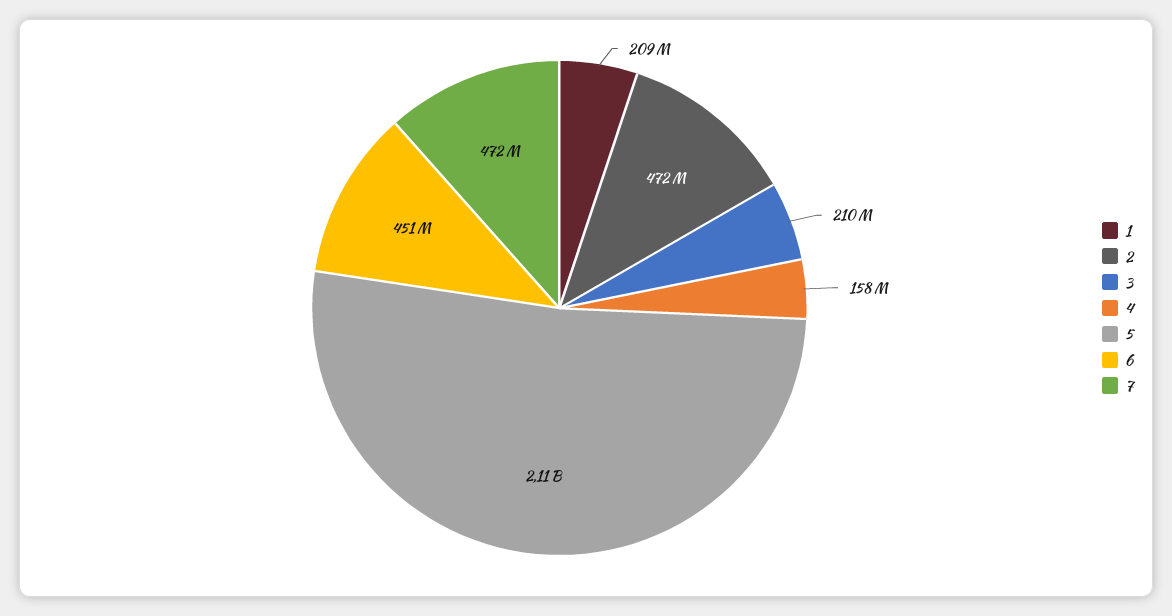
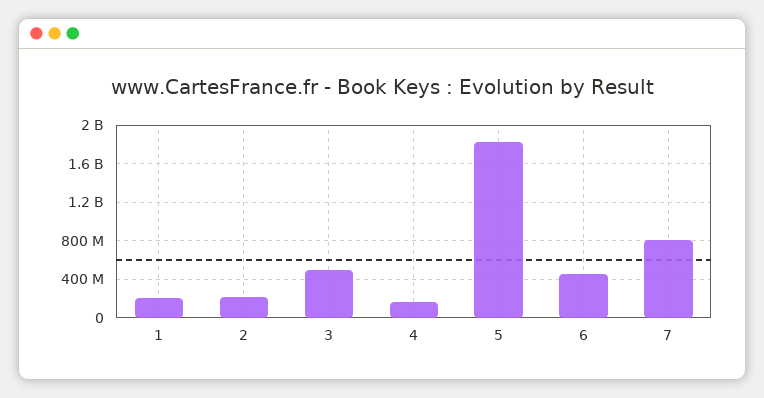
2: 472000000 -> 200000000
3: 210000000 -> 500000000
5: 2110000000 -> 1800000000
7: 472000000 -> 800000000

